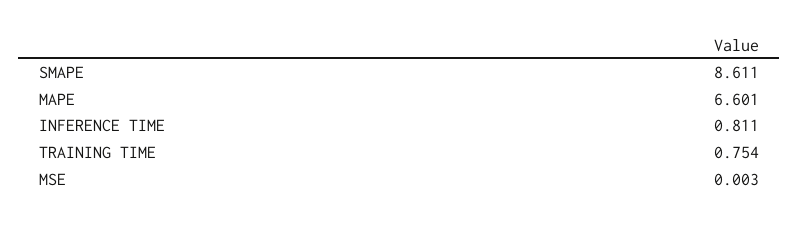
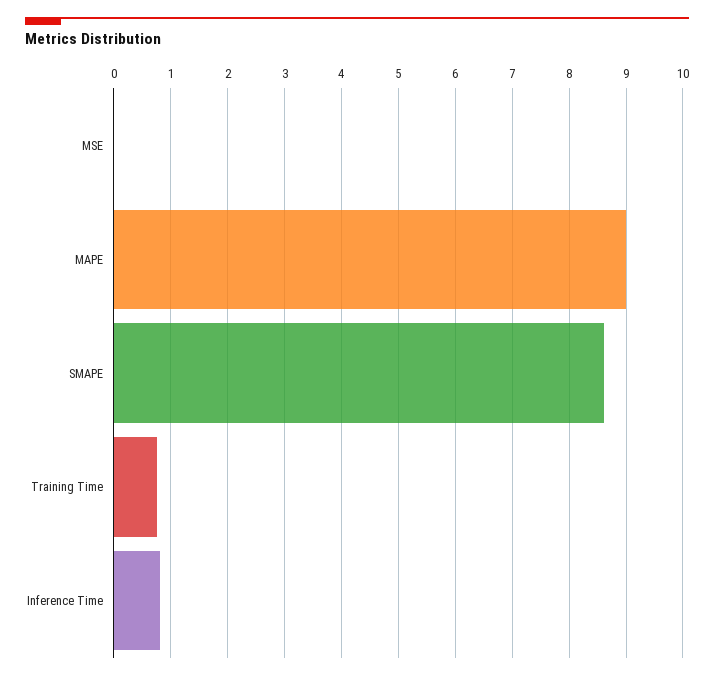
MAPE: 6.601 -> 9

